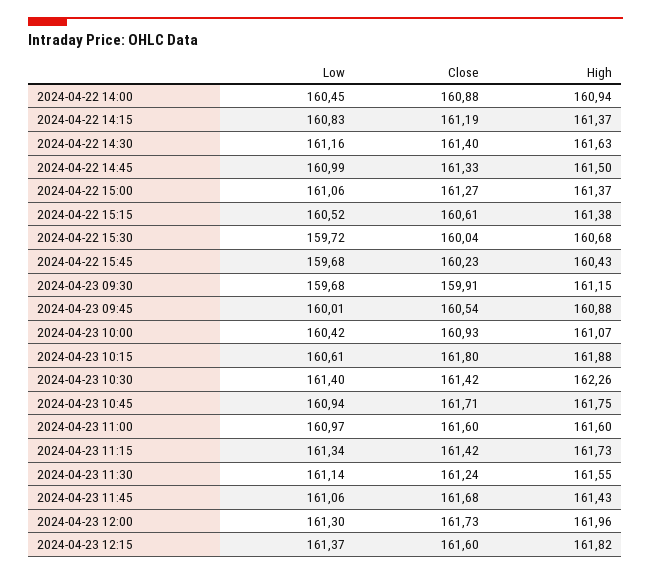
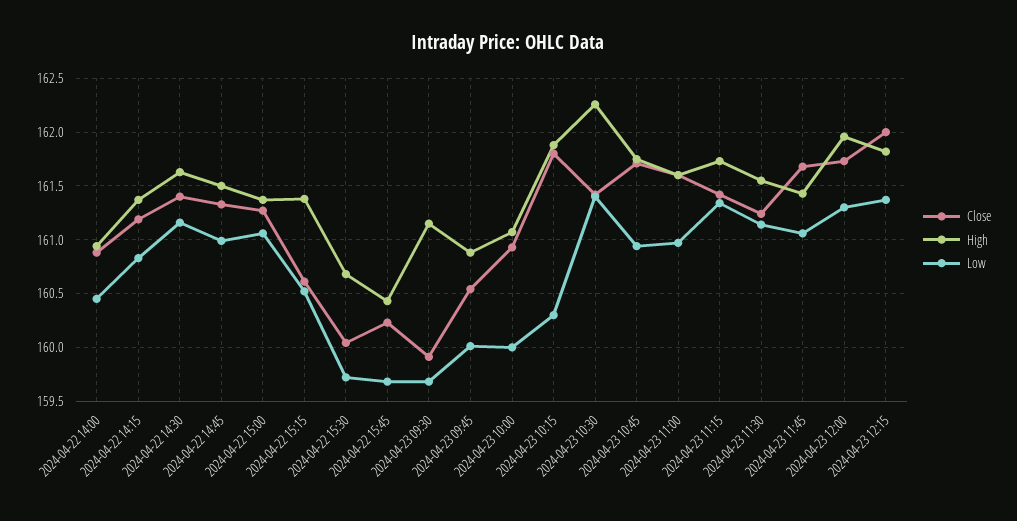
Low, 2024-04-23 10:00: 160.42 -> 160
Low, 2024-04-23 10:15: 160.61 -> 160.3
Close, 2024-04-23 12:15: 161.6 -> 162

